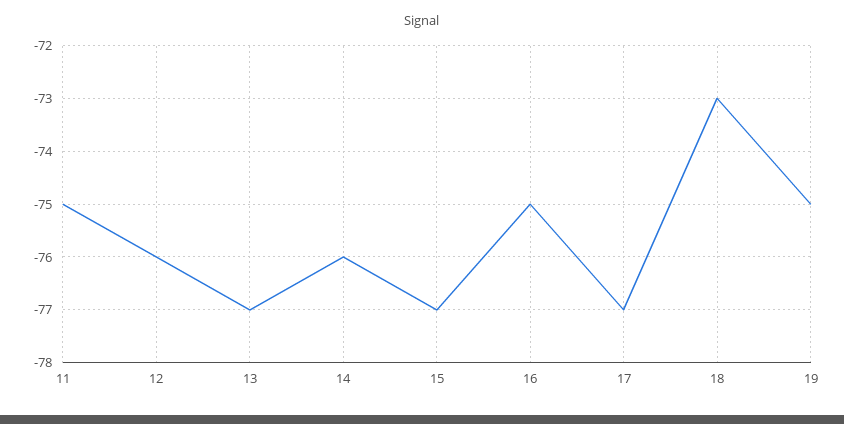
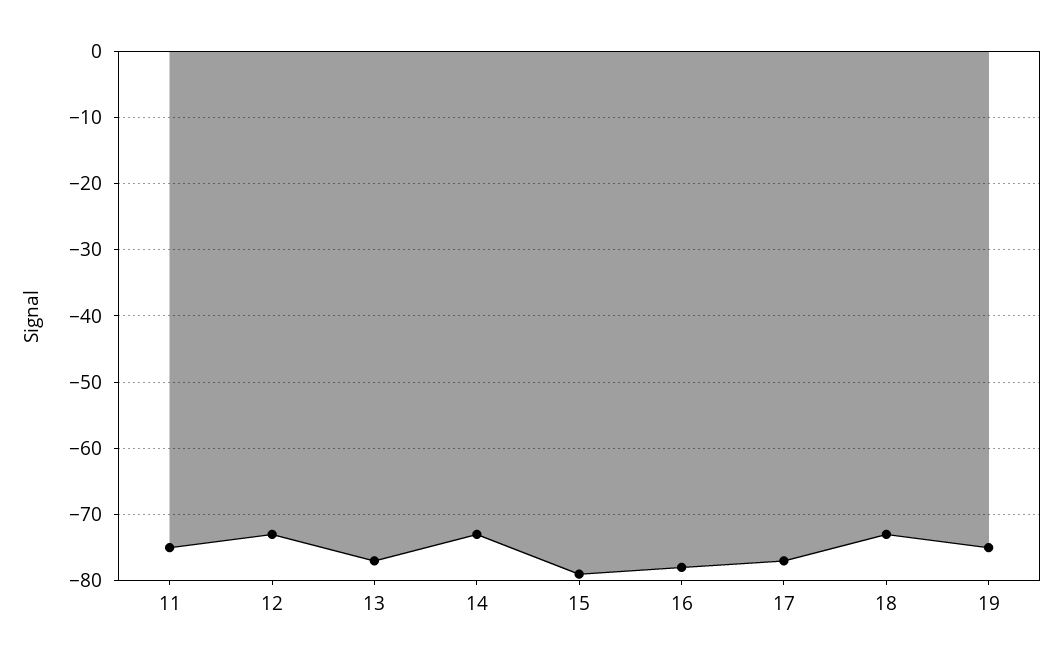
12: -76 -> -73
14: -76 -> -73
15: -77 -> -79
16: -75 -> -78

